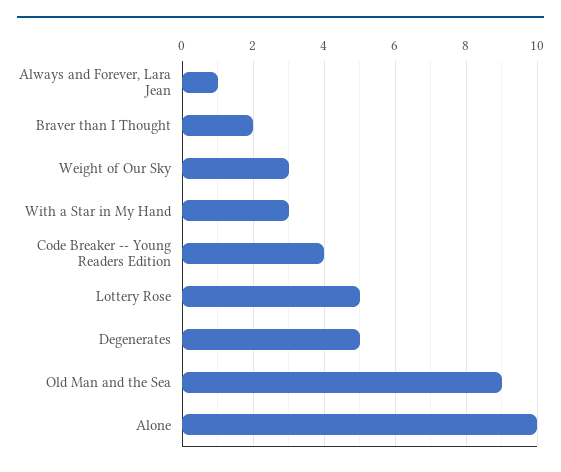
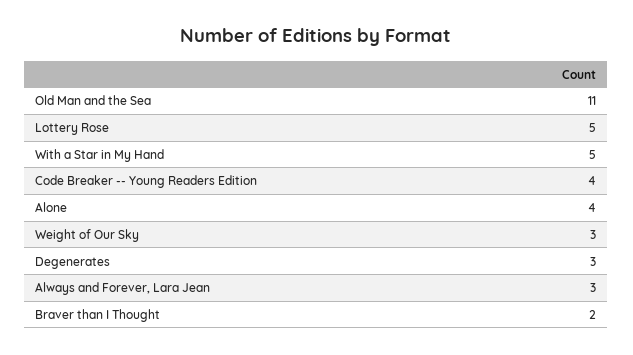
Always and Forever, Lara Jean: 1 -> 3
With a Star in My Hand: 3 -> 5
Degenerates: 5 -> 3
Old Man and the Sea: 9 -> 11
Alone: 10 -> 4

